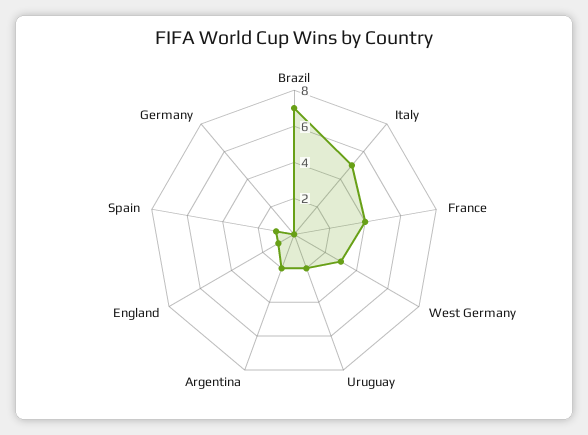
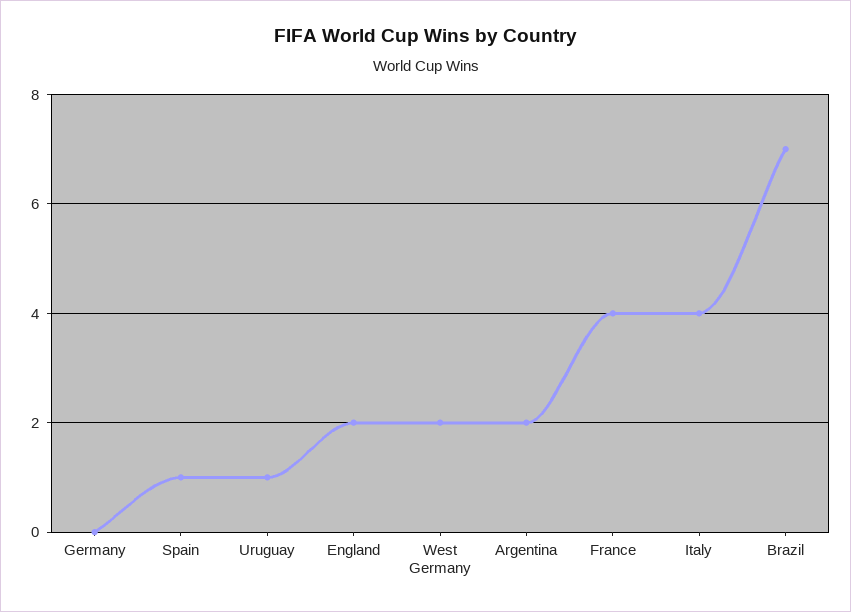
Italy: 5 -> 4
West Germany: 3 -> 2
Uruguay: 2 -> 1
England: 1 -> 2

